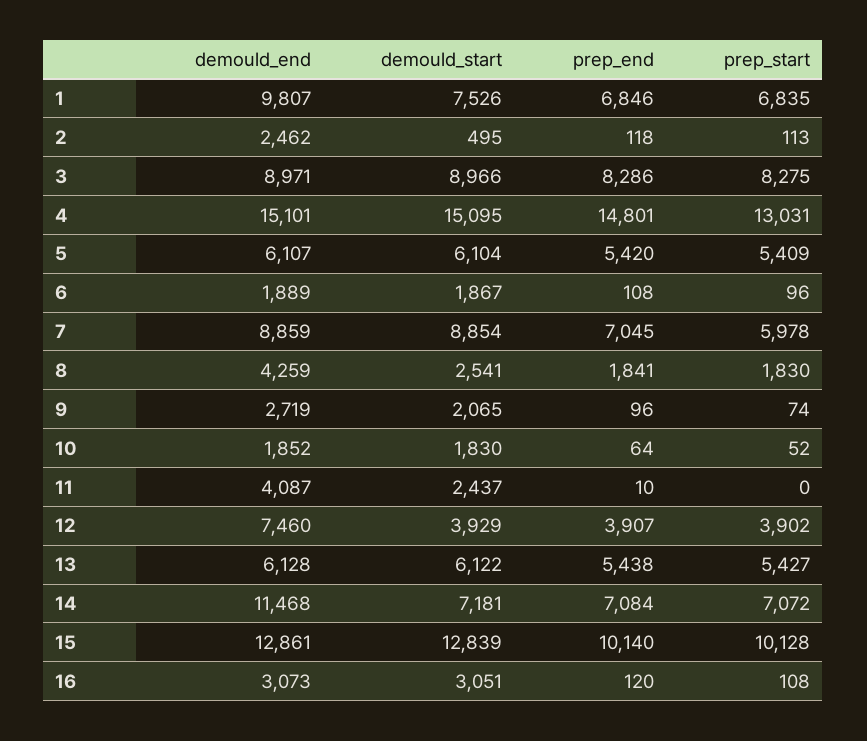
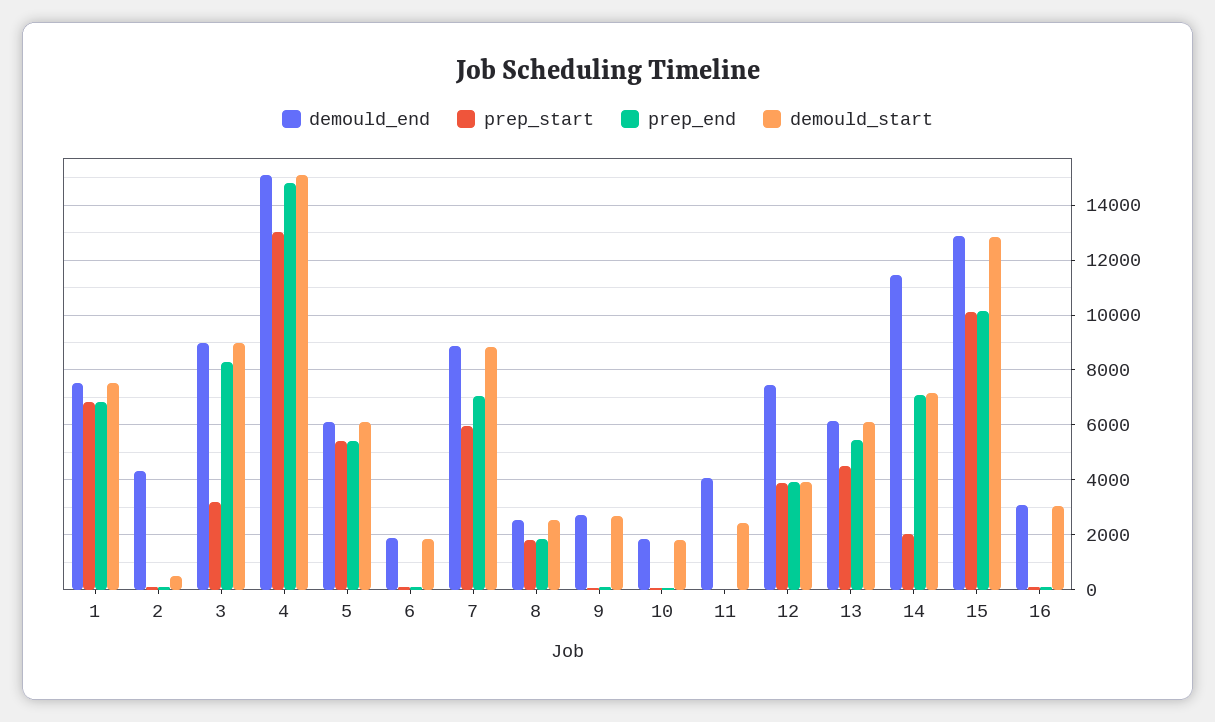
demould_end, 1: 9807 -> 7500
demould_end, 2: 2462 -> 4250
prep_start, 3: 8275 -> 3250
demould_end, 8: 4259 -> 2500
demould_start, 9: 2065 -> 2750
prep_start, 13: 5427 -> 4500
prep_start, 14: 7072 -> 2000

